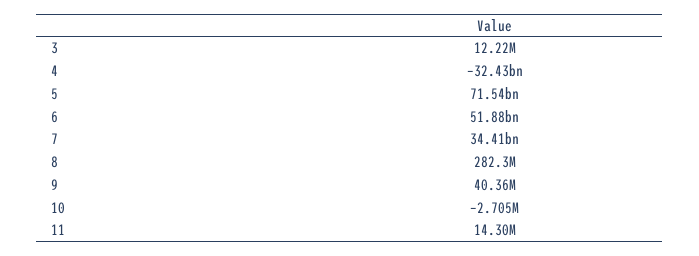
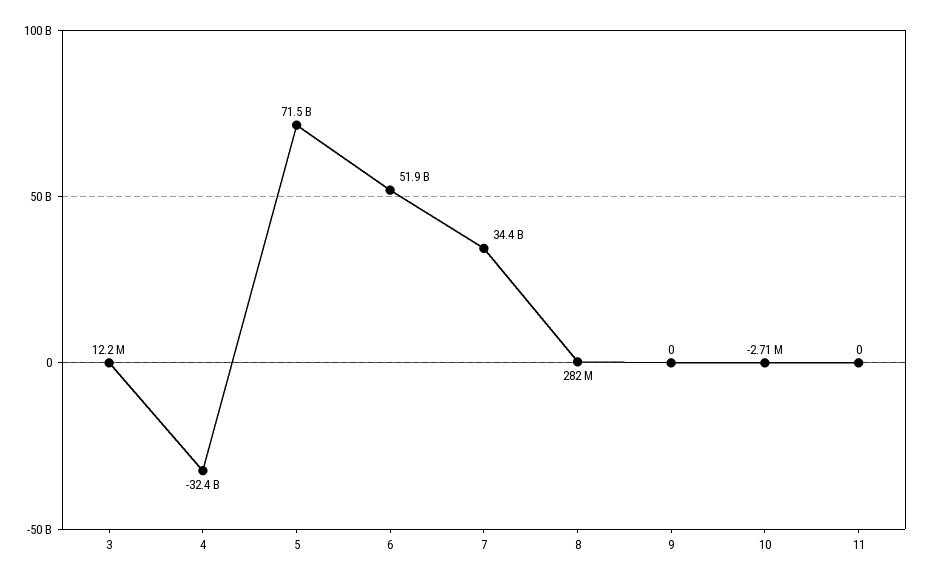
9: 40360000 -> 0
11: 14300000 -> 0

